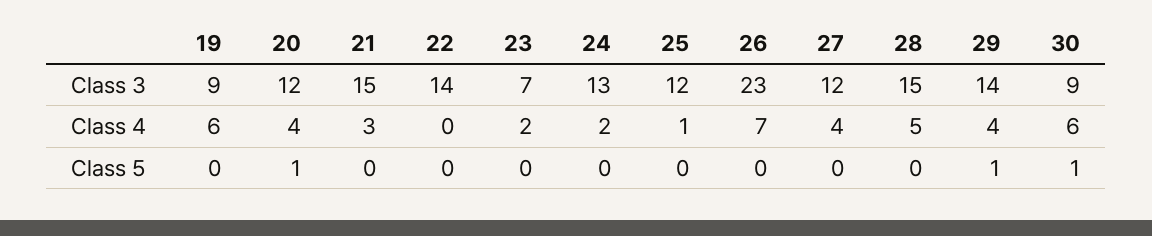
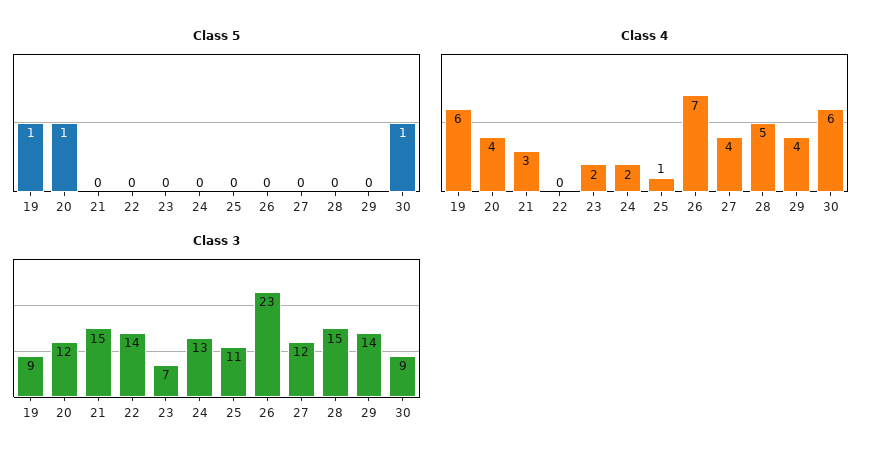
Class 3, 25: 12 -> 11
Class 5, 19: 0 -> 1
Class 5, 29: 1 -> 0

